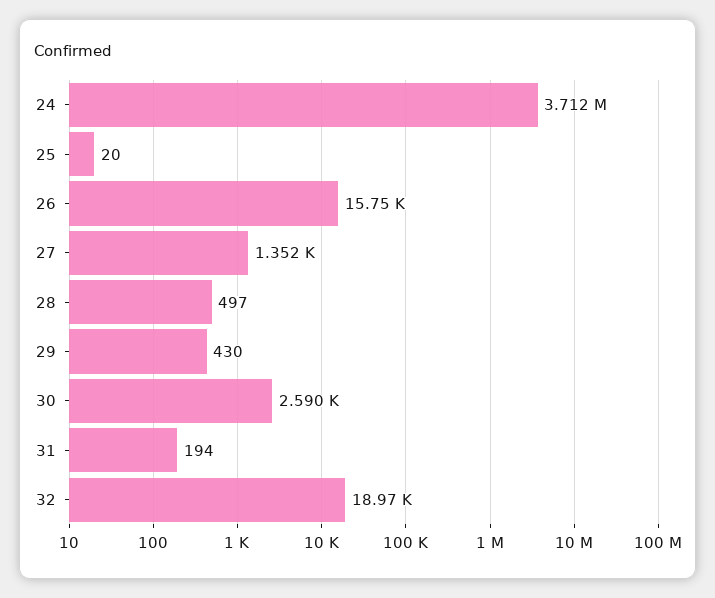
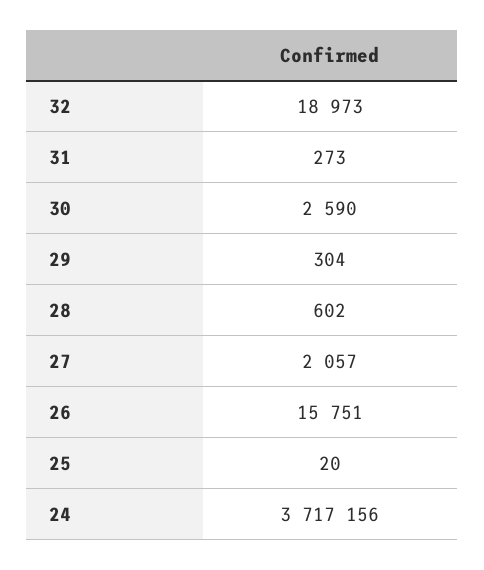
24: 3712000 -> 3717156
27: 1352 -> 2057
28: 497 -> 602
29: 430 -> 304
31: 194 -> 273

